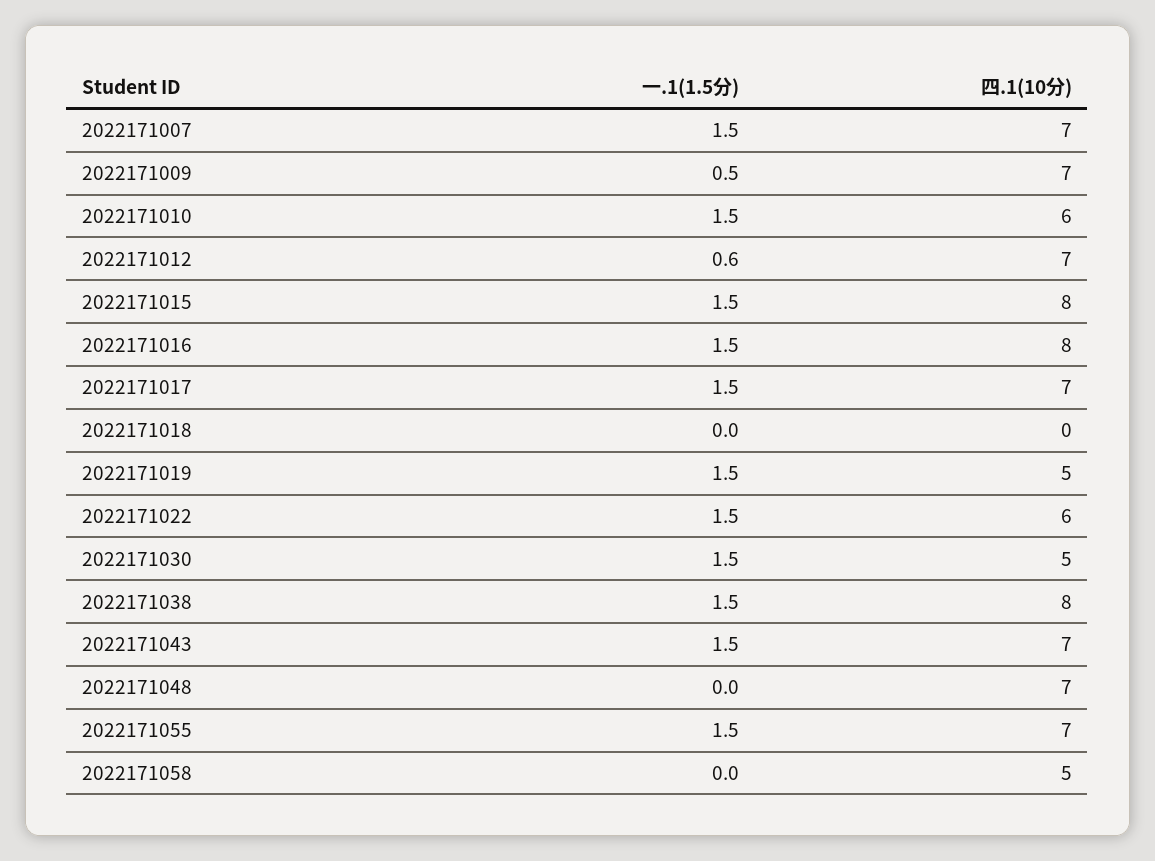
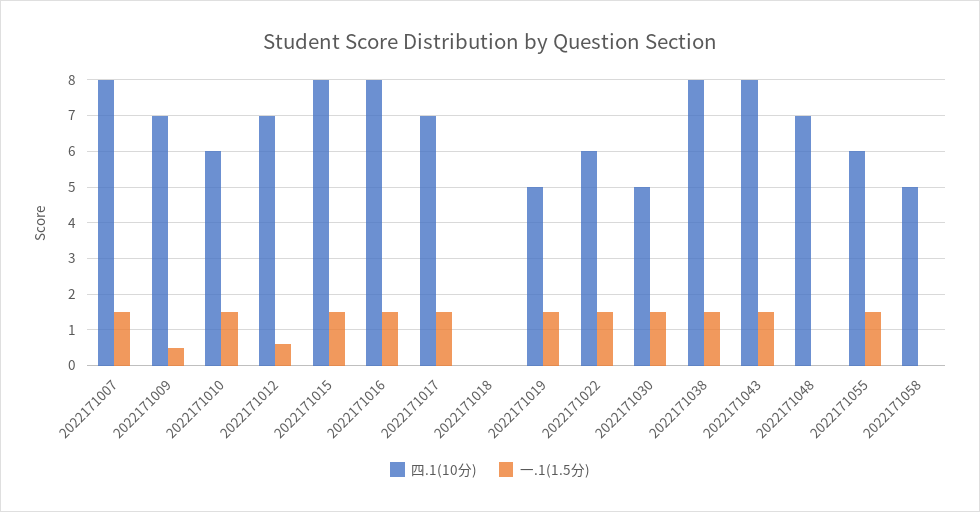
四.1(10分), 2022171007: 7 -> 8
四.1(10分), 2022171043: 7 -> 8
四.1(10分), 2022171055: 7 -> 6

